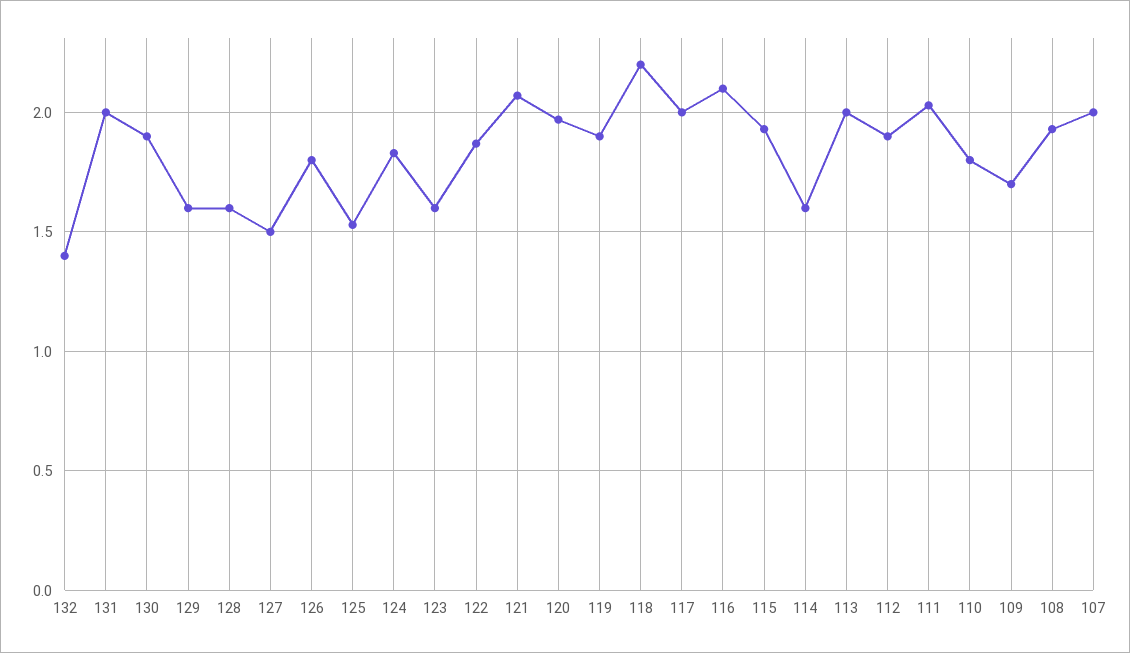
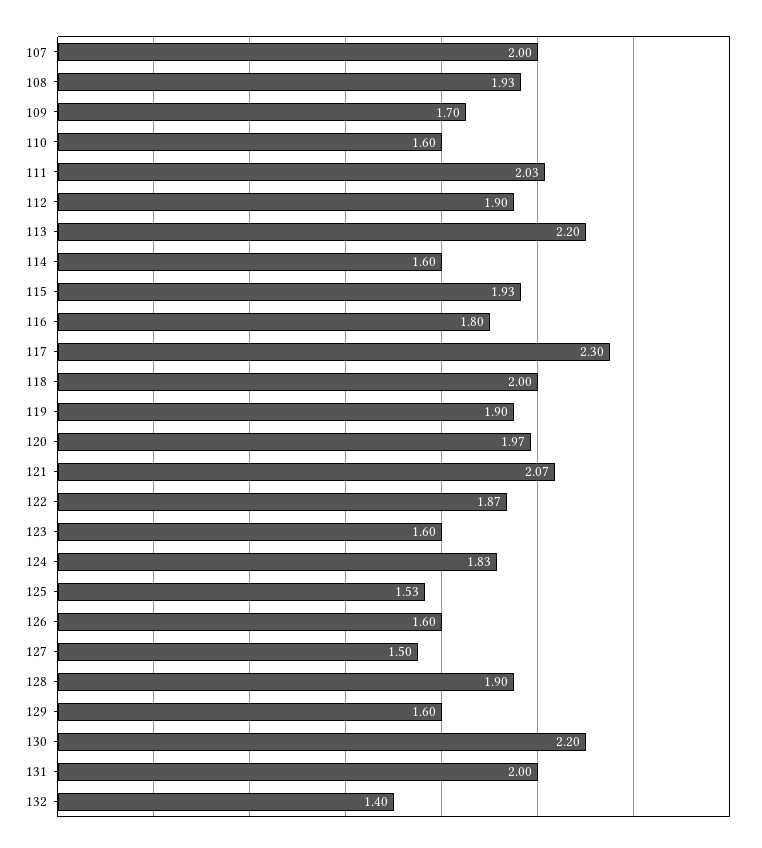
130: 1.9 -> 2.2
128: 1.6 -> 1.9
126: 1.8 -> 1.6
118: 2.2 -> 2
117: 2 -> 2.3
116: 2.1 -> 1.8
113: 2 -> 2.2
110: 1.8 -> 1.6

